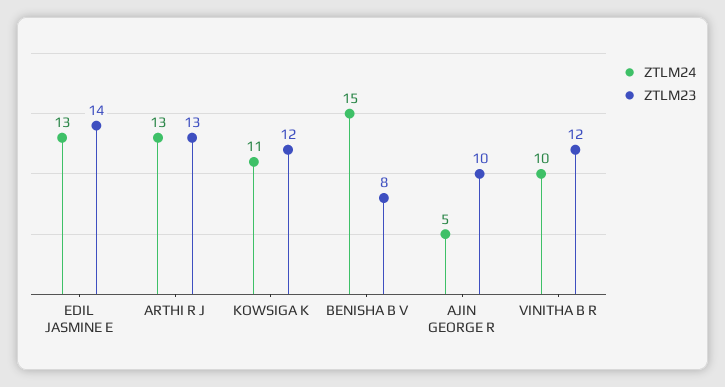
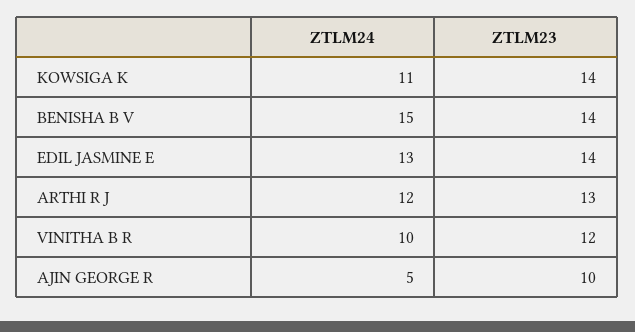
ZTLM24, ARTHI R J: 13 -> 12
ZTLM23, KOWSIGA K: 12 -> 14
ZTLM23, BENISHA B V: 8 -> 14

